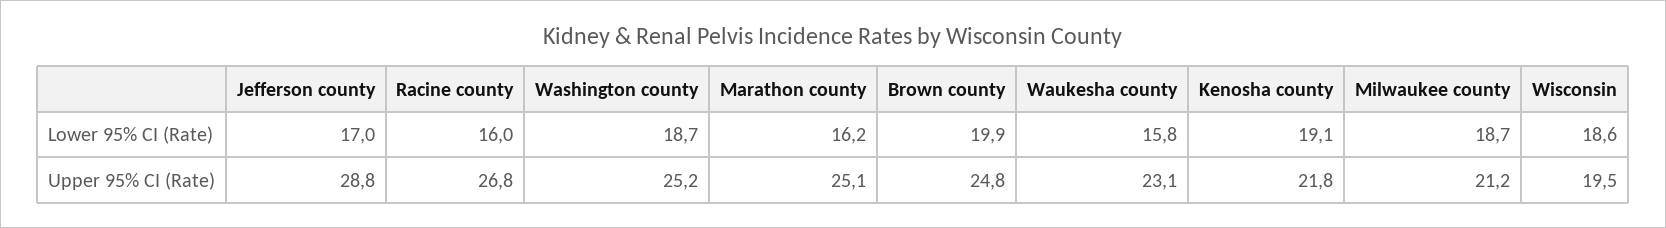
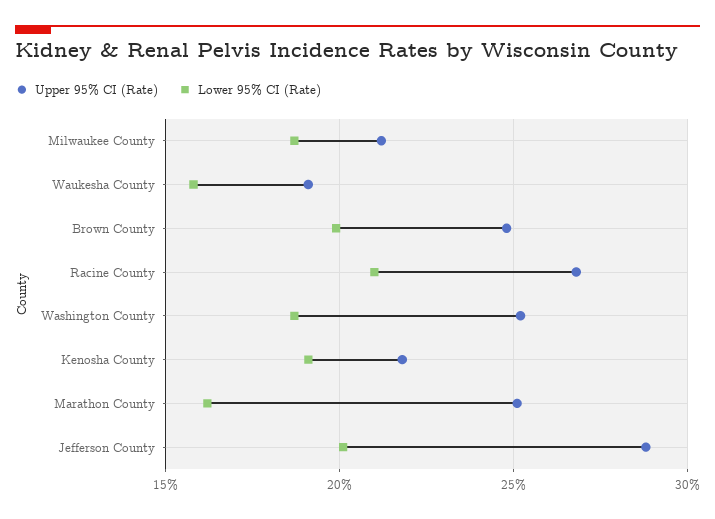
Lower 95% CI (Rate), Jefferson county: 17 -> 20
Lower 95% CI (Rate), Racine county: 16 -> 21
Lower 95% CI (Rate), Wisconsin: 18.6 -> none
Upper 95% CI (Rate), Waukesha county: 23.1 -> 19
Upper 95% CI (Rate), Wisconsin: 19.5 -> none

